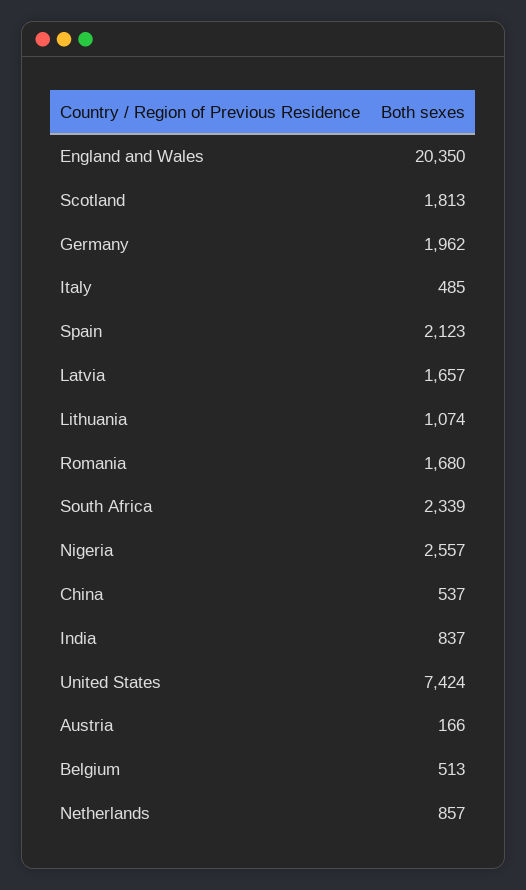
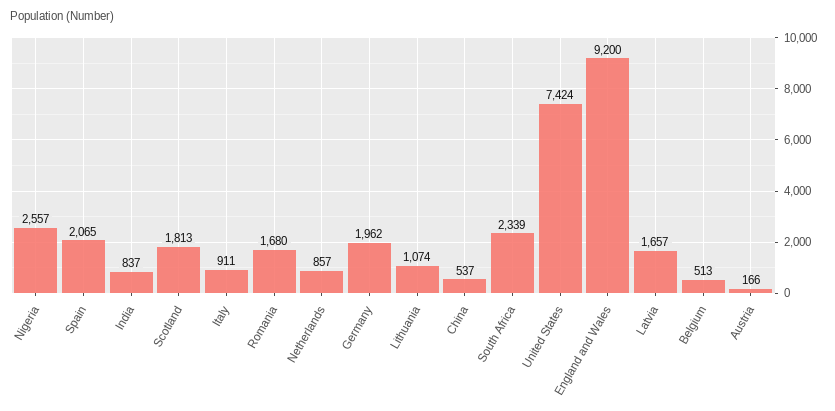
England and Wales: 20350 -> 9200
Italy: 485 -> 911
Spain: 2123 -> 2065

